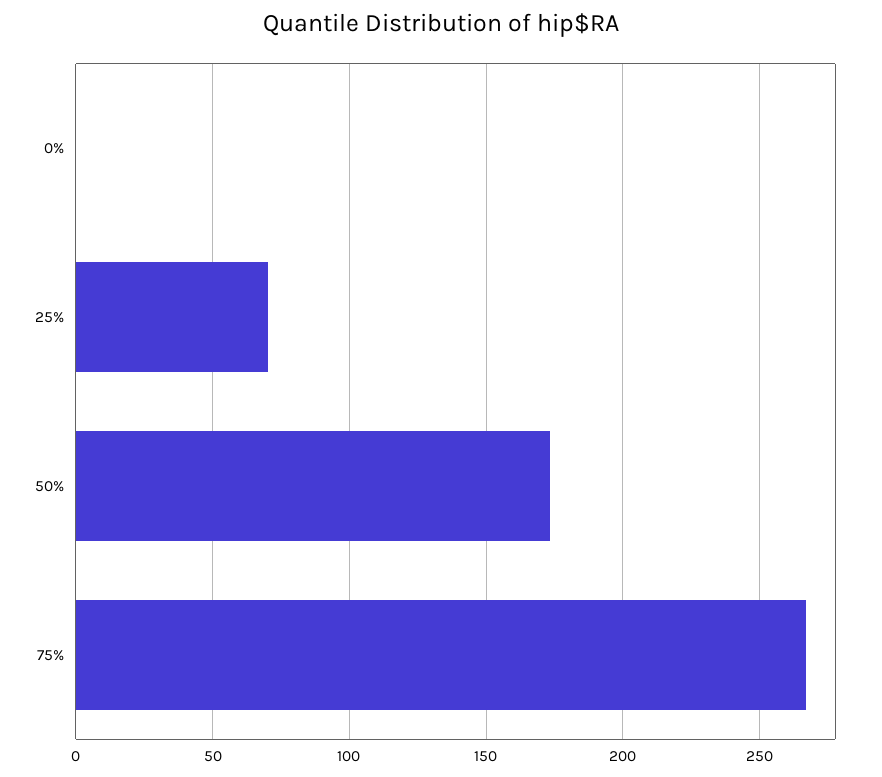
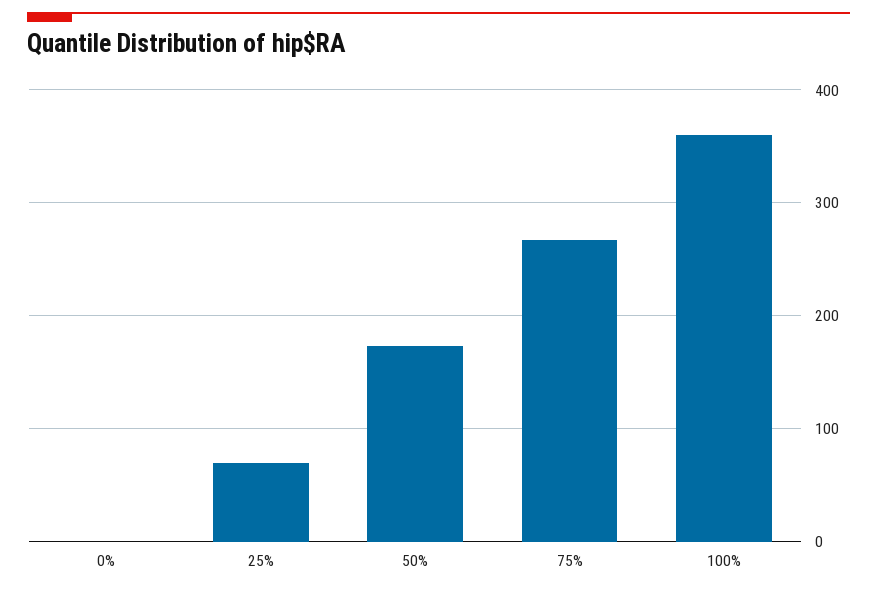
100%: none -> 360

